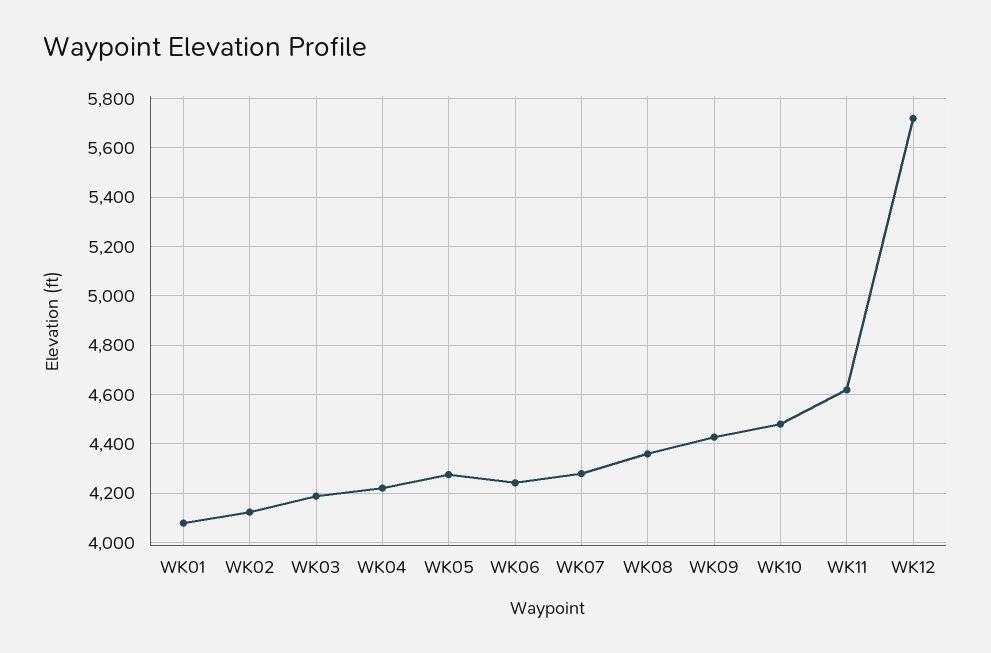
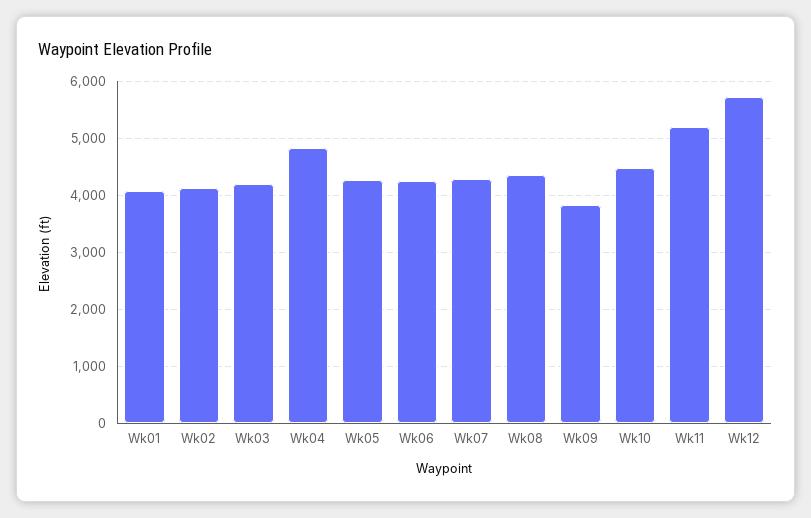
WK04: 4225 -> 4800
WK09: 4425 -> 3800
WK11: 4625 -> 5200

